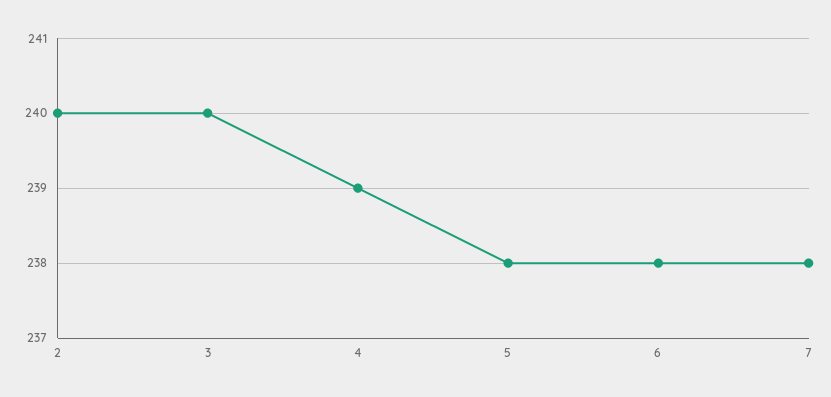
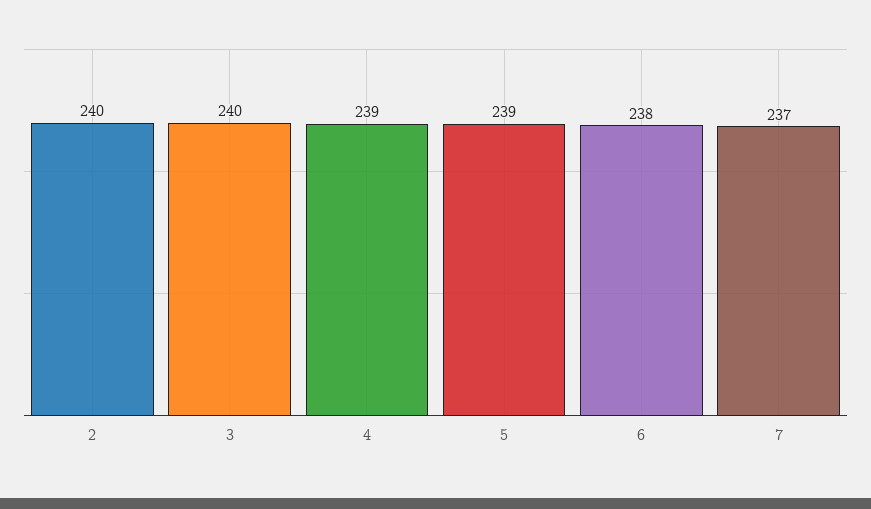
5: 238 -> 239
7: 238 -> 237

